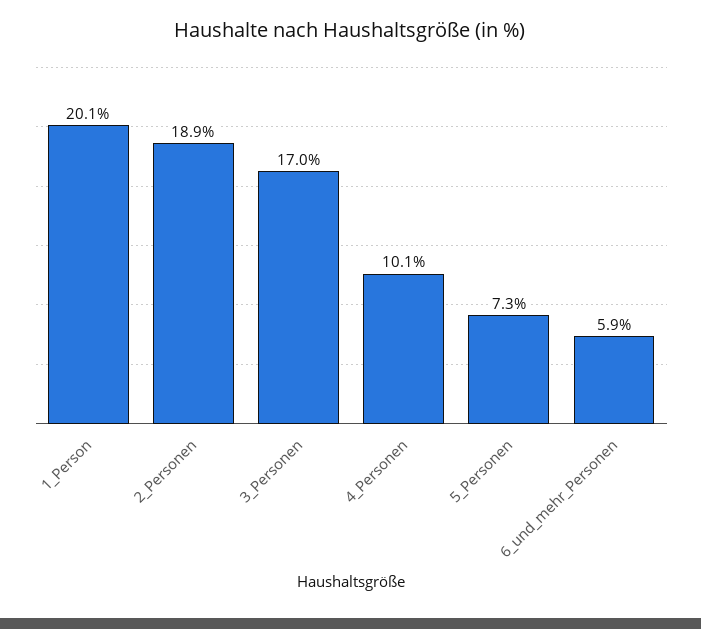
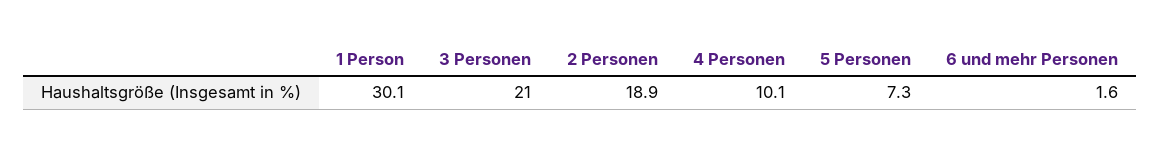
1_Person: 20.1 -> 30.1
3_Personen: 17 -> 21
6_und_mehr_Personen: 5.9 -> 1.6

